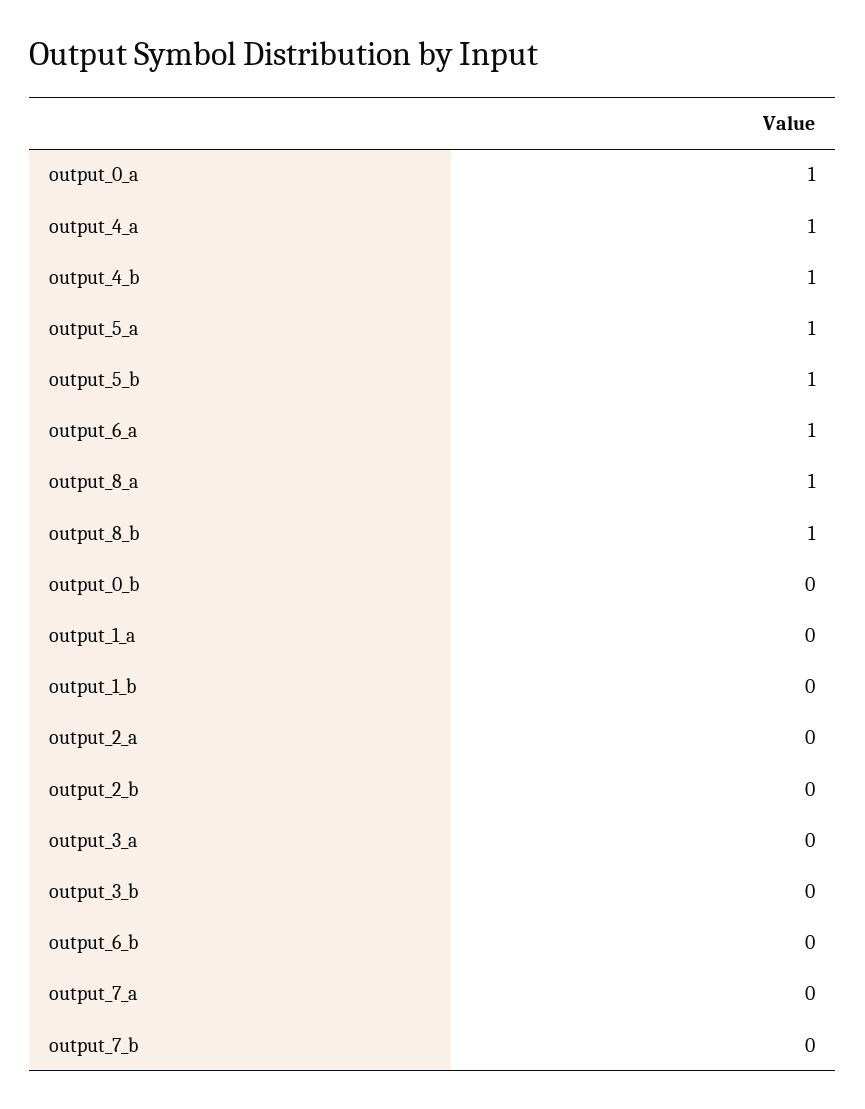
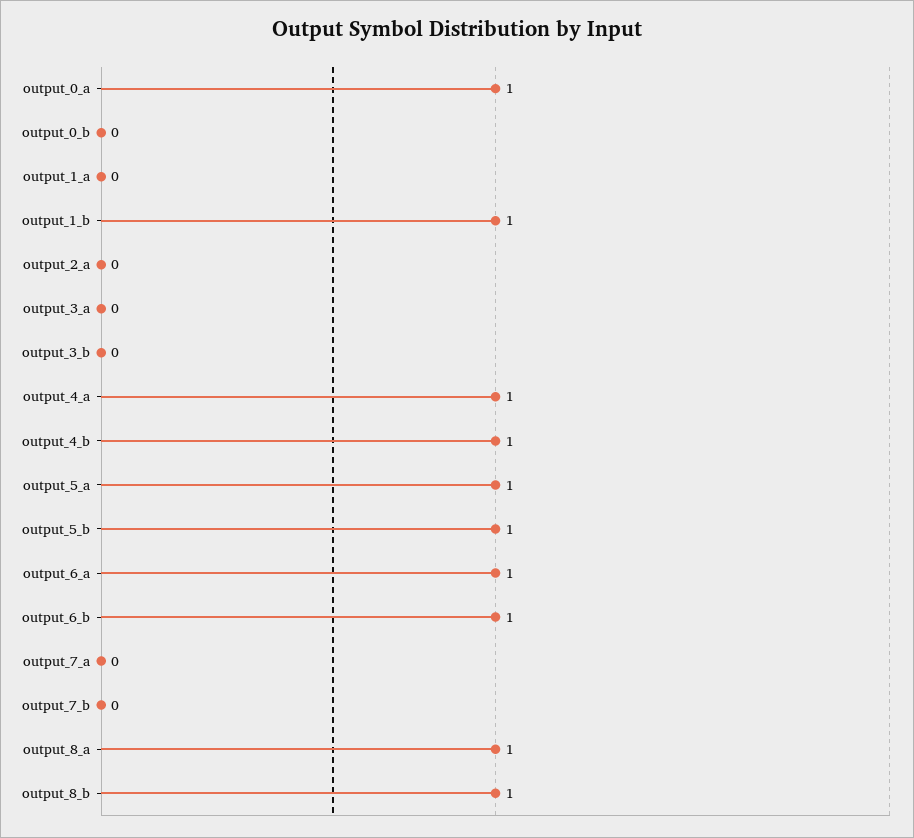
output_1_b: 0 -> 1
output_2_b: 0 -> none
output_6_b: 0 -> 1

